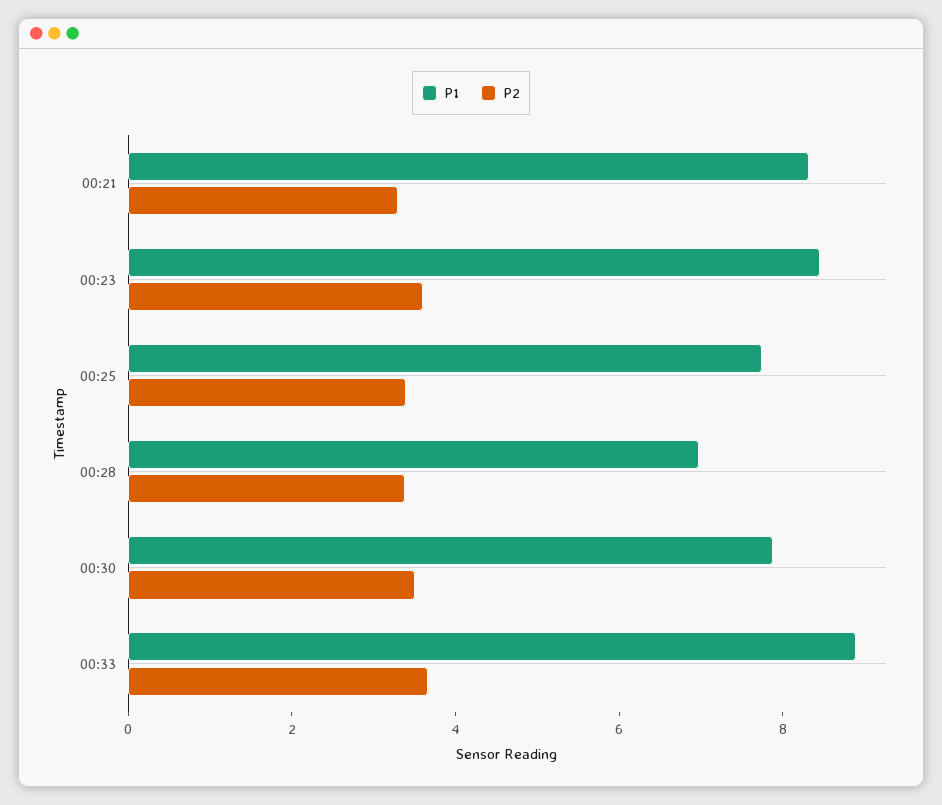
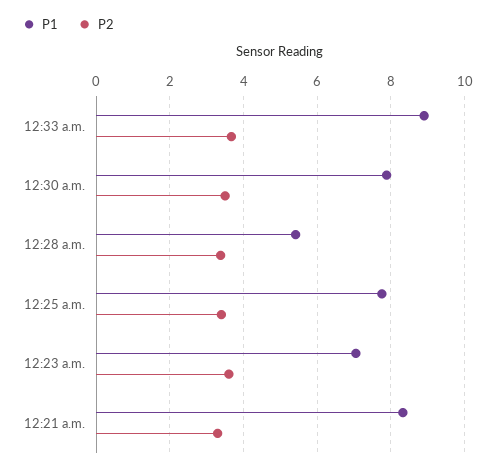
P1, 00:23: 8.5 -> 7
P1, 00:28: 7 -> 5.4

